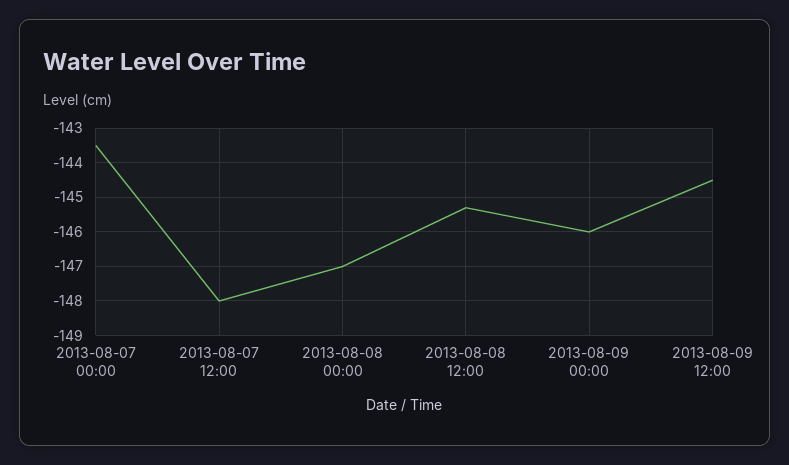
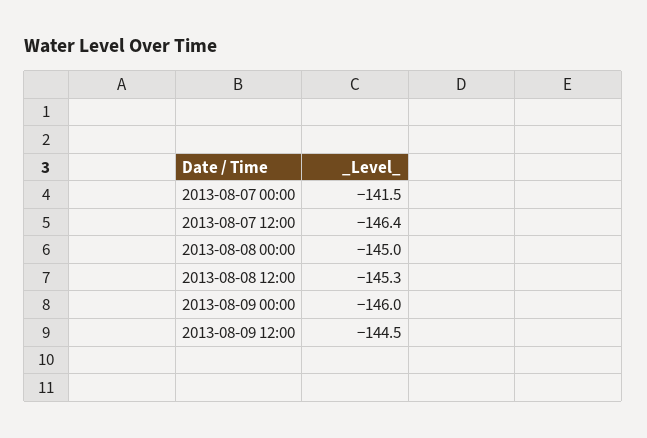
2013-08-07 00:00: -143.5 -> -141.5
2013-08-07 12:00: -148 -> -146.4
2013-08-08 00:00: -147 -> -145

